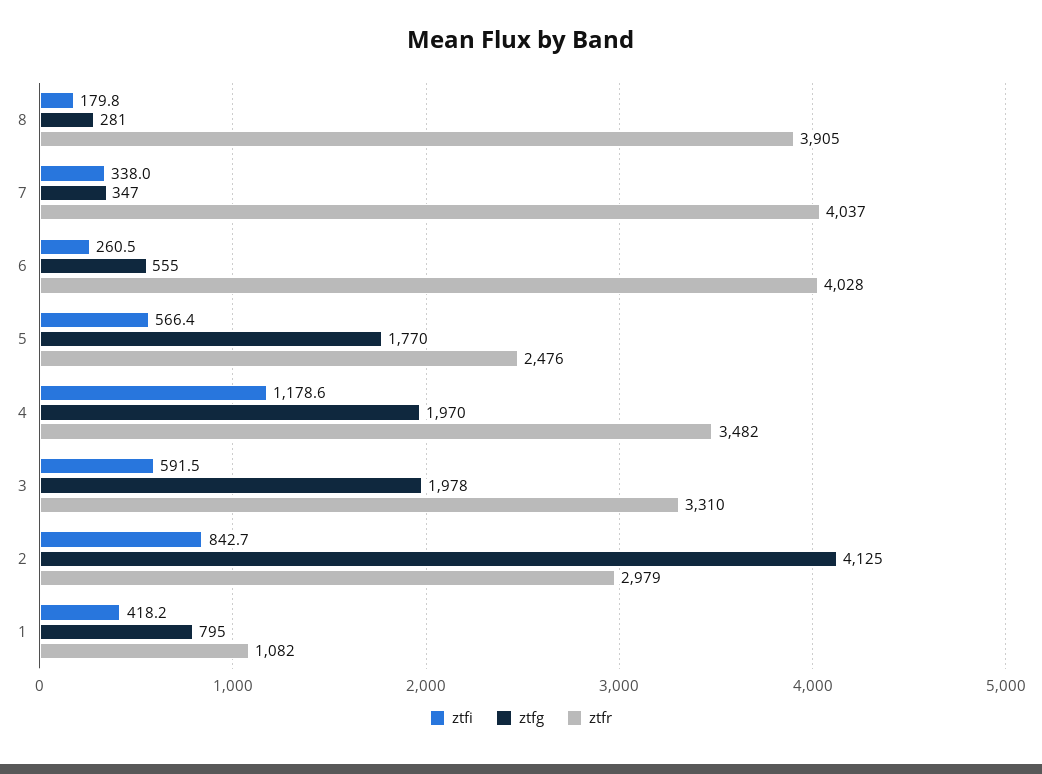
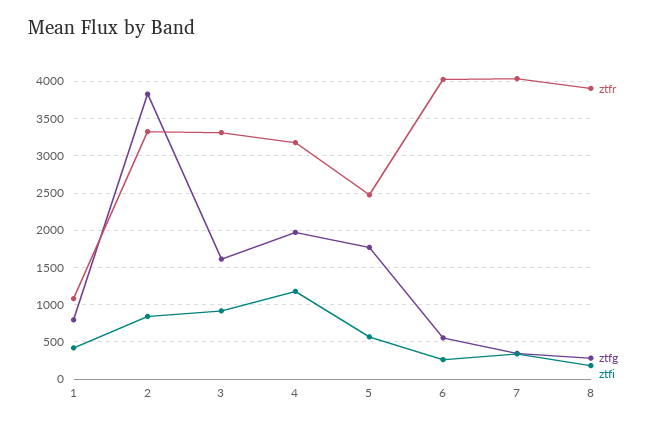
ztfr, 4: 3482 -> 3200
ztfi, 3: 591.5 -> 900
ztfg, 3: 1978 -> 1600
ztfg, 2: 4125 -> 3800
ztfr, 2: 2979 -> 3300

